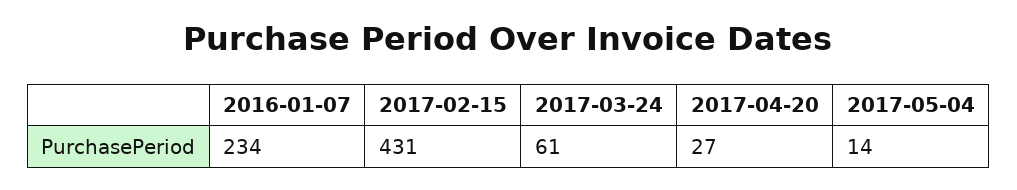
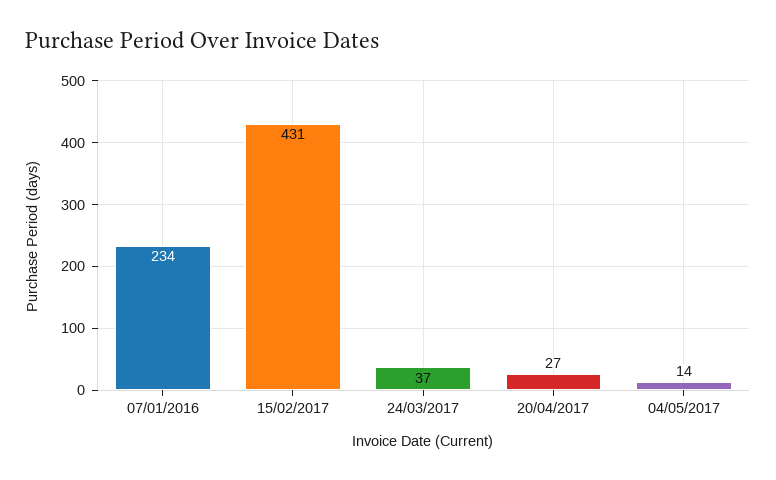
2017-03-24: 61 -> 37

